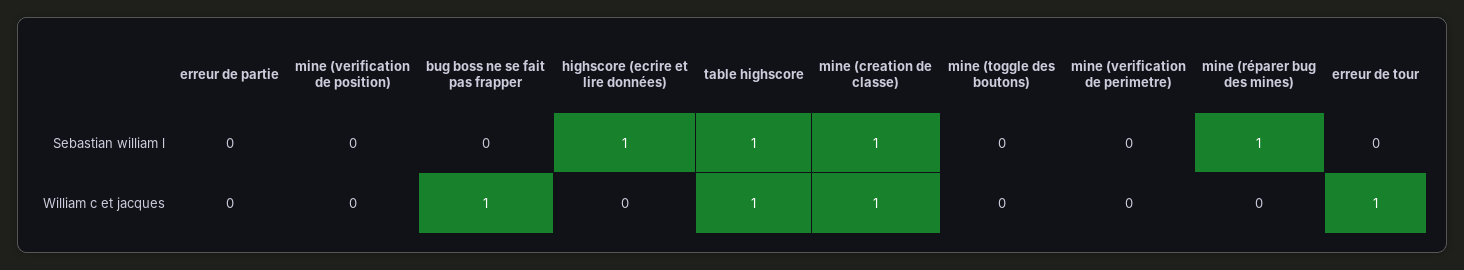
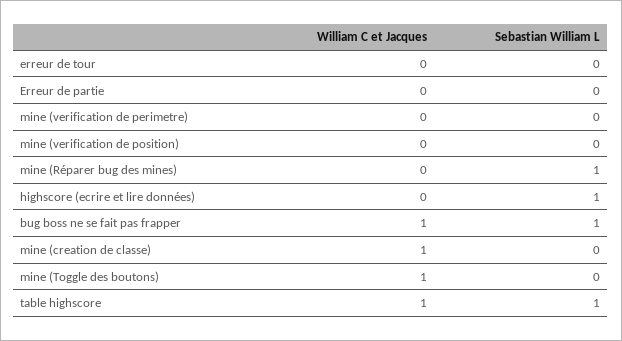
bug boss ne se fait pas frapper, Sebastian william l: 0 -> 1
mine (creation de classe), Sebastian william l: 1 -> 0
mine (toggle des boutons), William c et jacques: 0 -> 1
erreur de tour, William c et jacques: 1 -> 0

